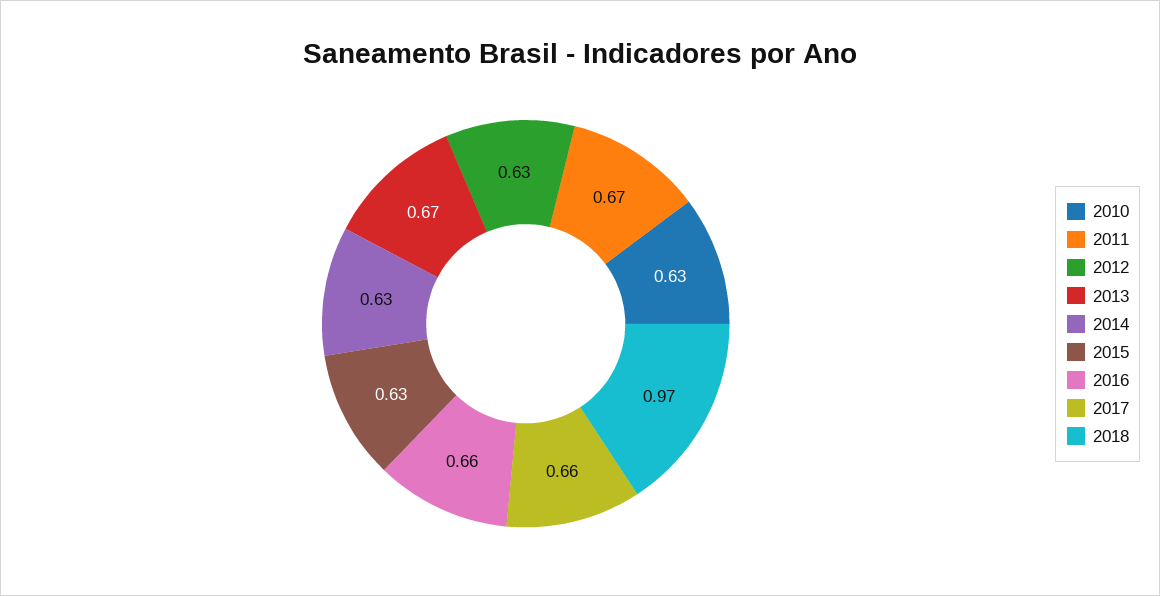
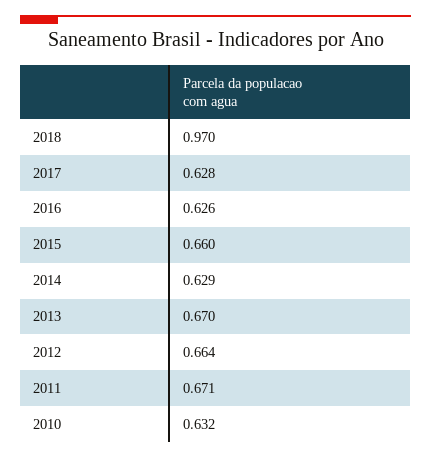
2012: 0.63 -> 0.664
2015: 0.63 -> 0.66
2016: 0.66 -> 0.626
2017: 0.66 -> 0.628

